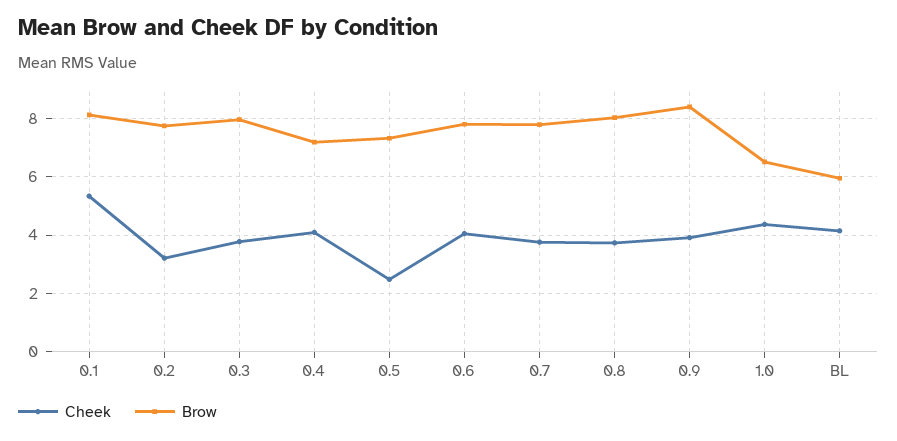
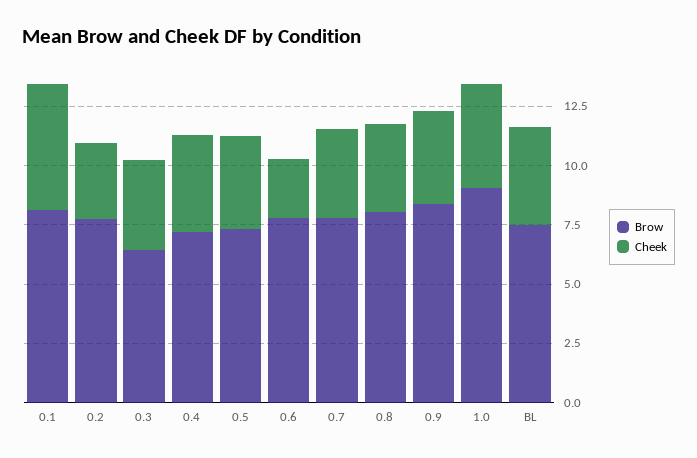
Brow, 0.3: 8 -> 6.5
Cheek, 0.5: 2.5 -> 4
Cheek, 0.6: 4 -> 2.5
Brow, 1.0: 6.5 -> 9
Brow, BL: 6 -> 7.5

